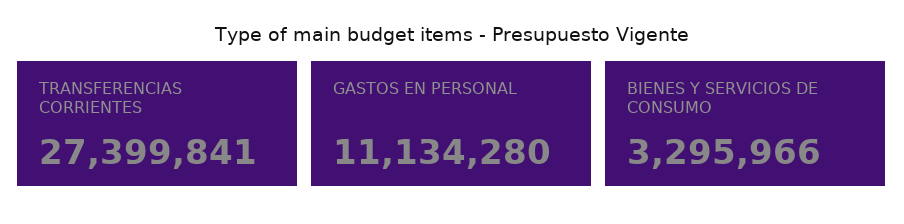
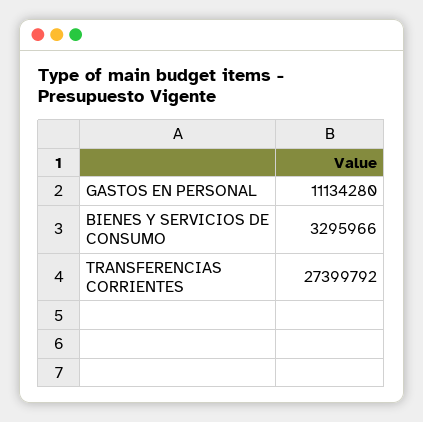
TRANSFERENCIAS CORRIENTES: 27399841 -> 27399792

